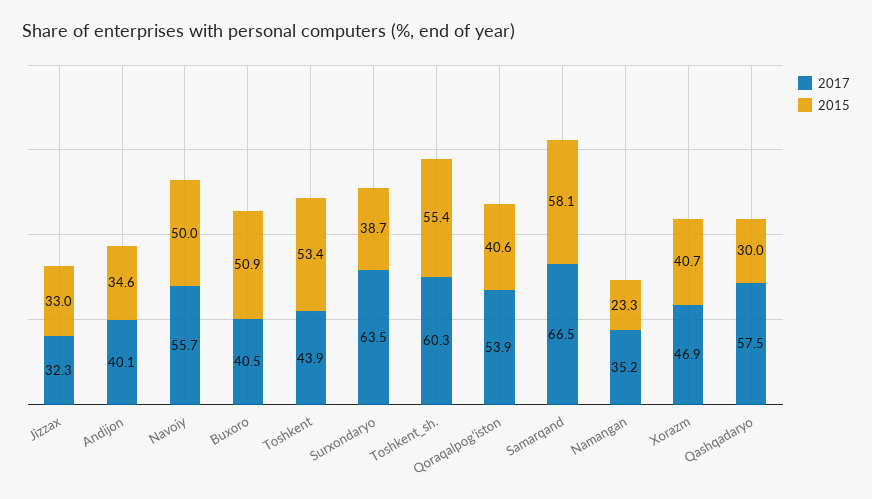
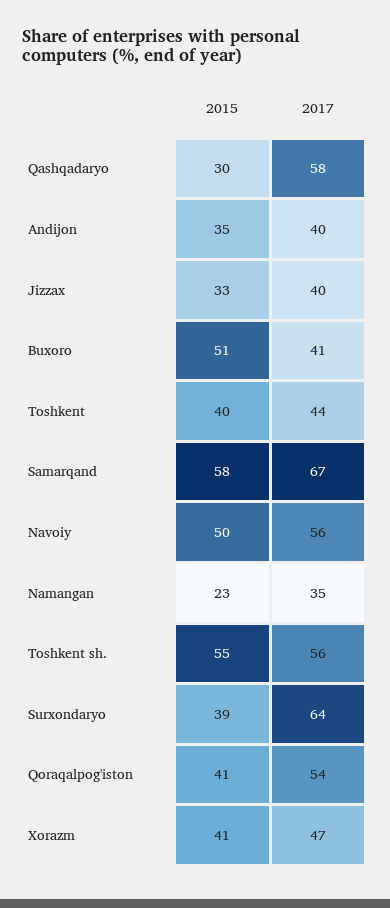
2017, Jizzax: 32.3 -> 40
2015, Toshkent: 53.4 -> 40
2017, Toshkent_sh.: 60.3 -> 56

